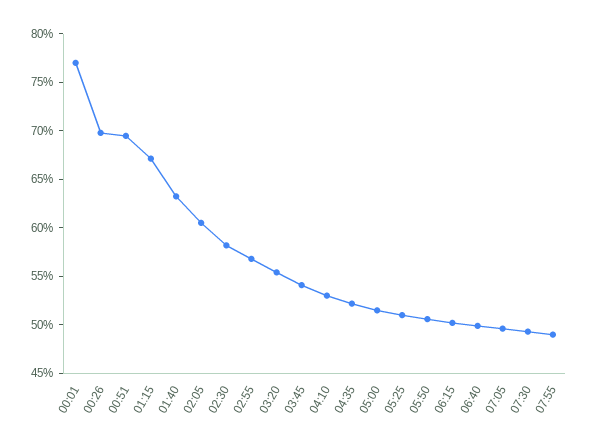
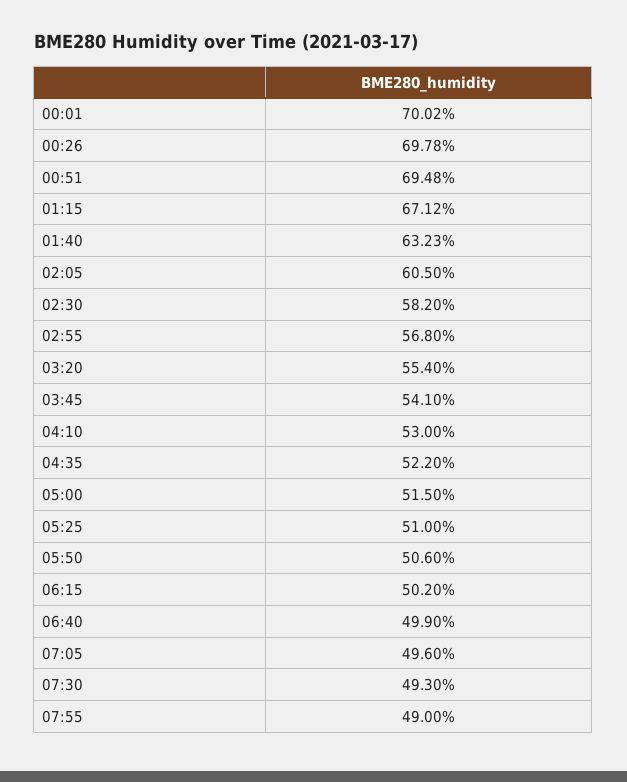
00:01: 77 -> 70.02

